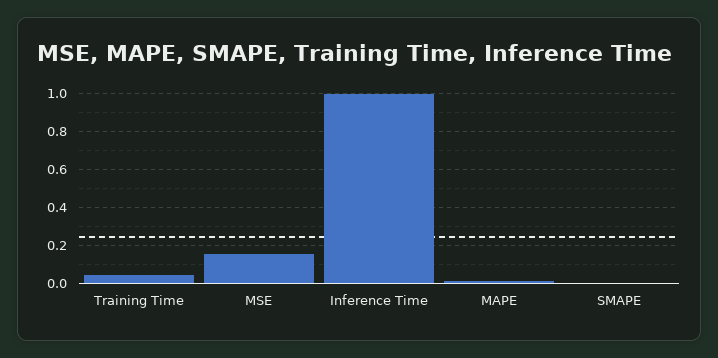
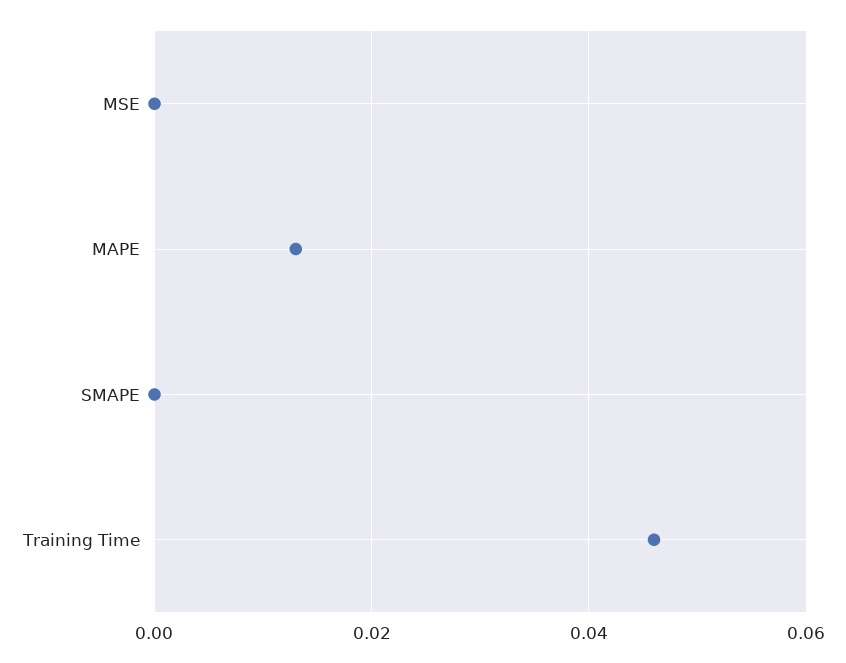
MSE: 0.15 -> 0
Inference Time: 1 -> none

